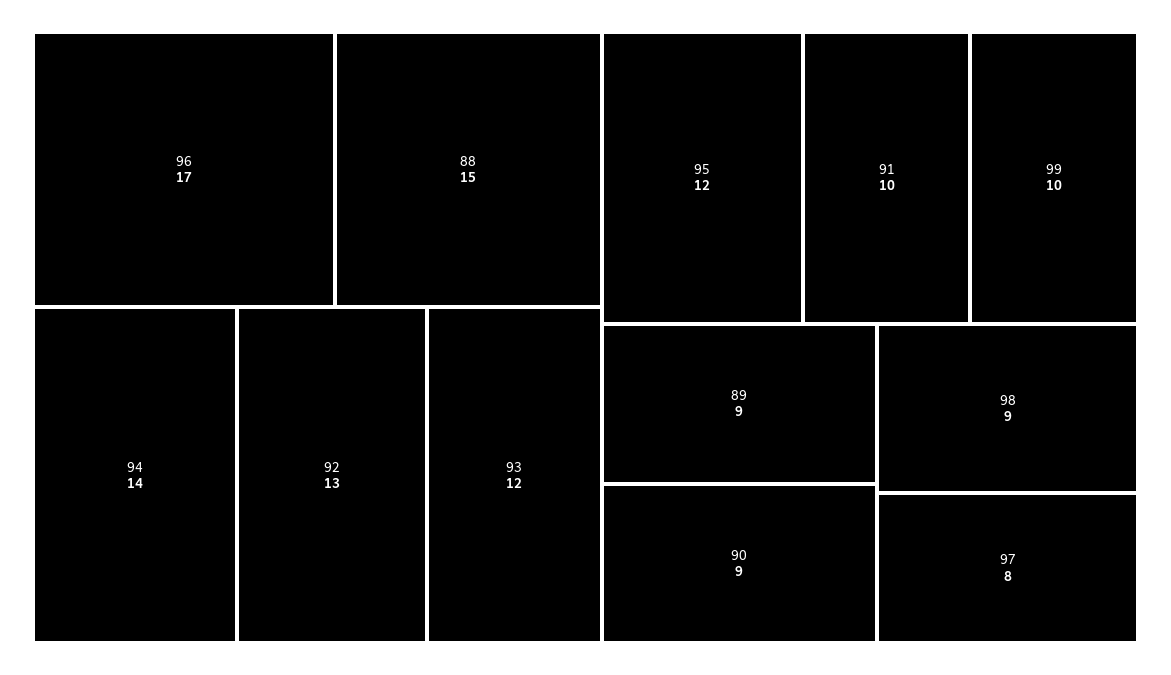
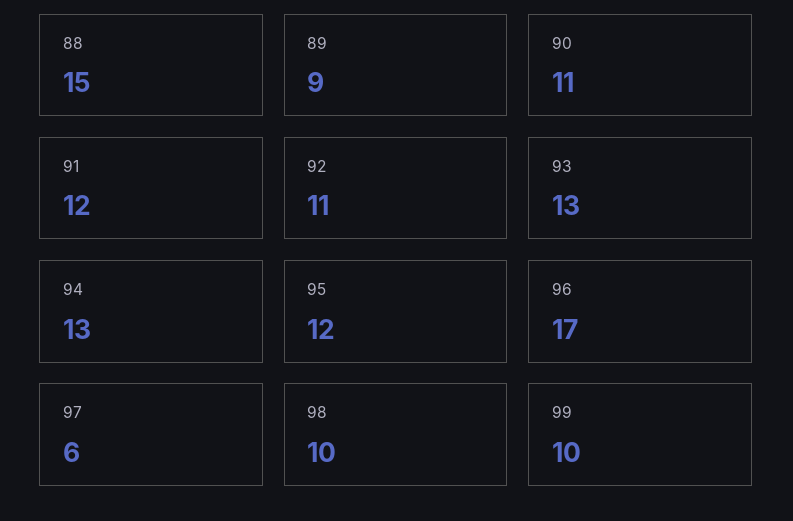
94: 14 -> 13
92: 13 -> 11
93: 12 -> 13
91: 10 -> 12
90: 9 -> 11
98: 9 -> 10
97: 8 -> 6

